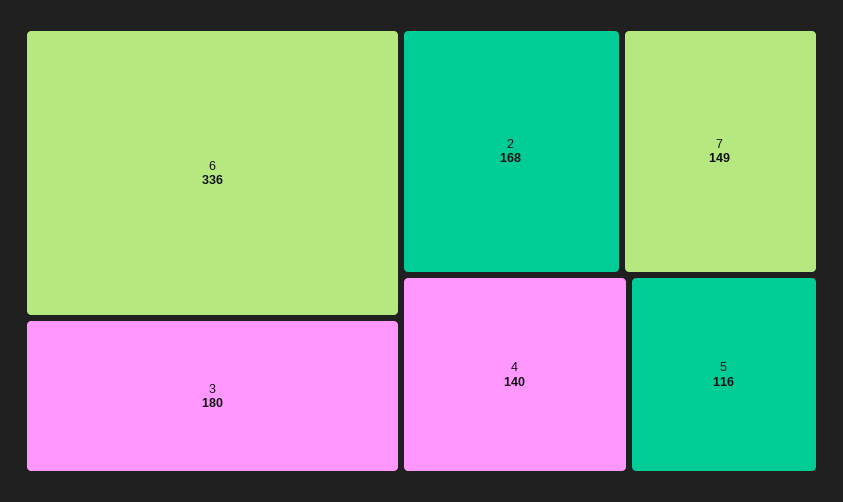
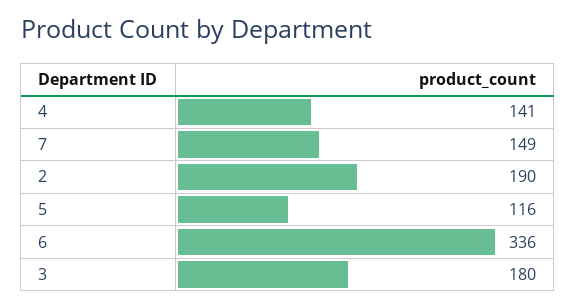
2: 168 -> 190
4: 140 -> 141

